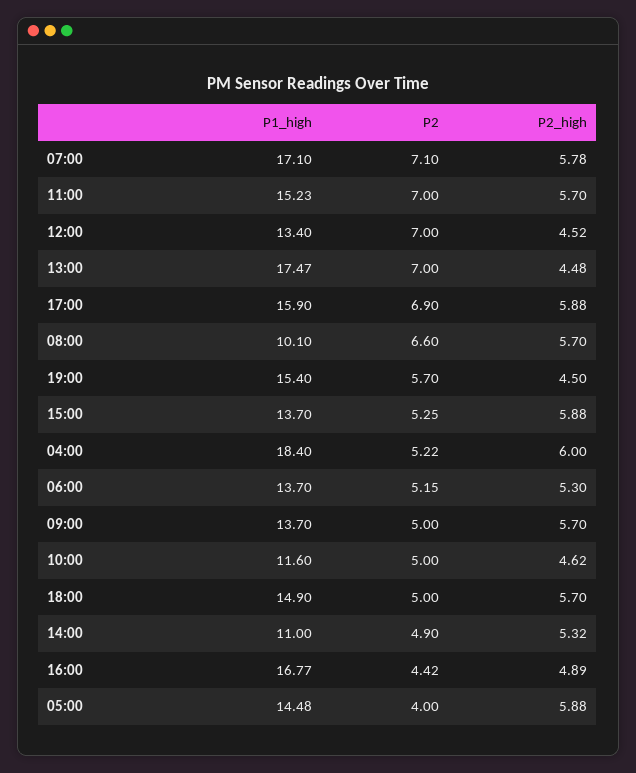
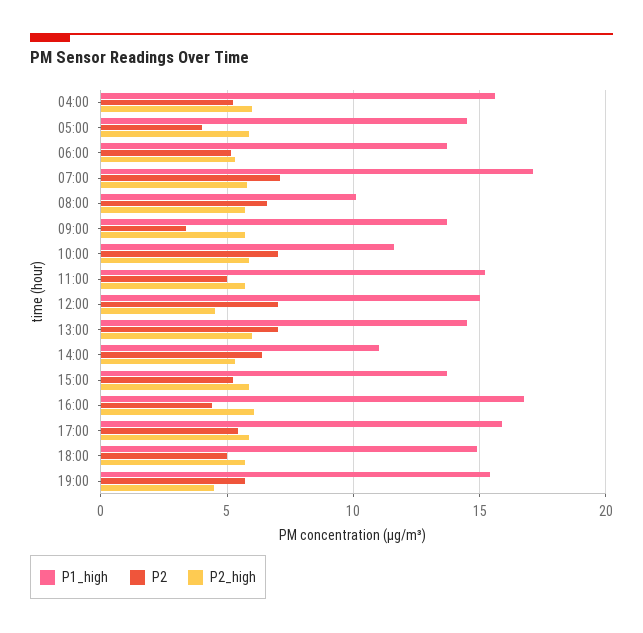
P2, 11:00: 7 -> 5
P1_high, 12:00: 13.4 -> 15
P1_high, 13:00: 17.47 -> 14.5
P2_high, 13:00: 4.48 -> 6
P2, 17:00: 6.9 -> 5.5
P1_high, 04:00: 18.4 -> 15.5
P2, 09:00: 5 -> 3.5
P2, 10:00: 5 -> 7
P2_high, 10:00: 4.62 -> 6
P2, 14:00: 4.9 -> 6.5
P2_high, 16:00: 4.89 -> 6

